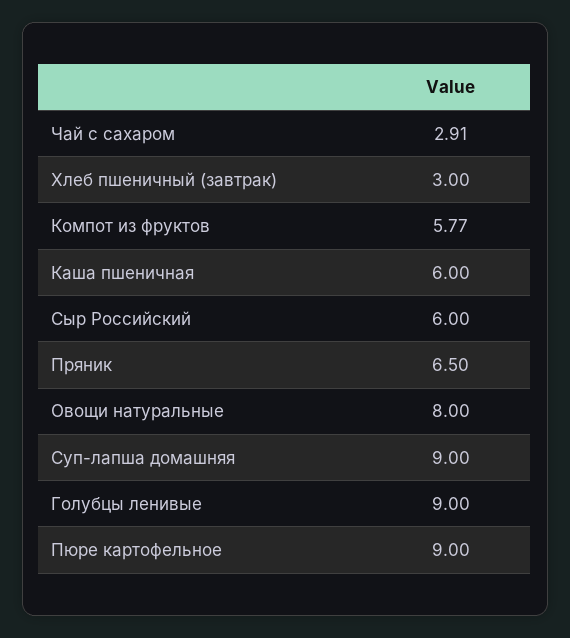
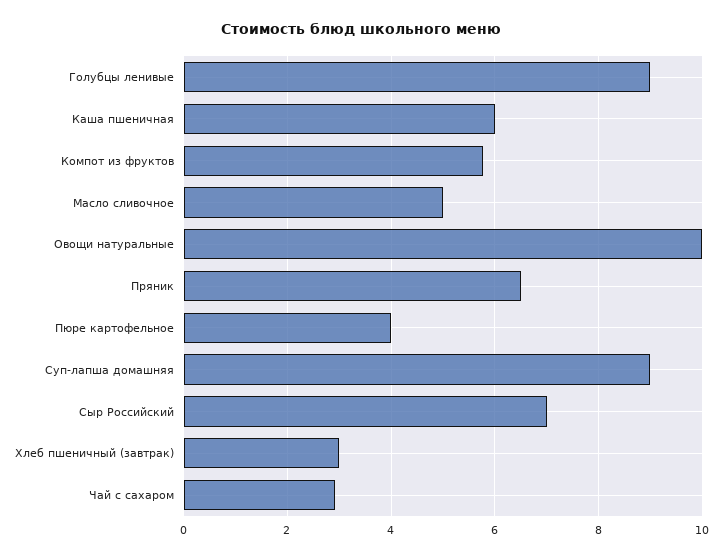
Сыр Российский: 6 -> 7
Овощи натуральные: 8 -> 10
Пюре картофельное: 9 -> 4
Масло сливочное: none -> 5

